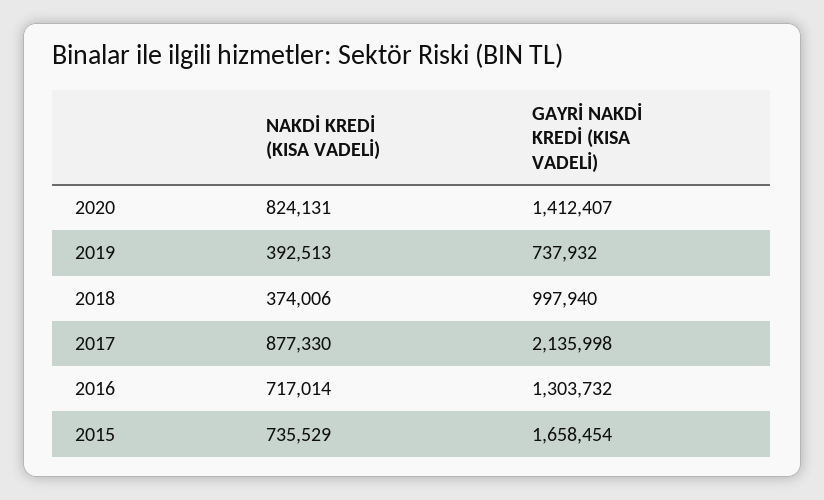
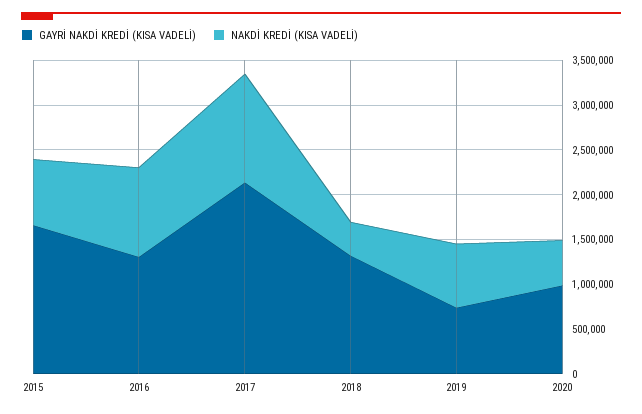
NAKDİ KREDİ (KISA VADELİ), 2020: 824131 -> 500000
GAYRİ NAKDİ KREDİ (KISA VADELİ), 2020: 1412407 -> 1000000
NAKDİ KREDİ (KISA VADELİ), 2019: 392513 -> 700000
GAYRİ NAKDİ KREDİ (KISA VADELİ), 2018: 997940 -> 1300000
NAKDİ KREDİ (KISA VADELİ), 2017: 877330 -> 1200000
NAKDİ KREDİ (KISA VADELİ), 2016: 717014 -> 1000000

